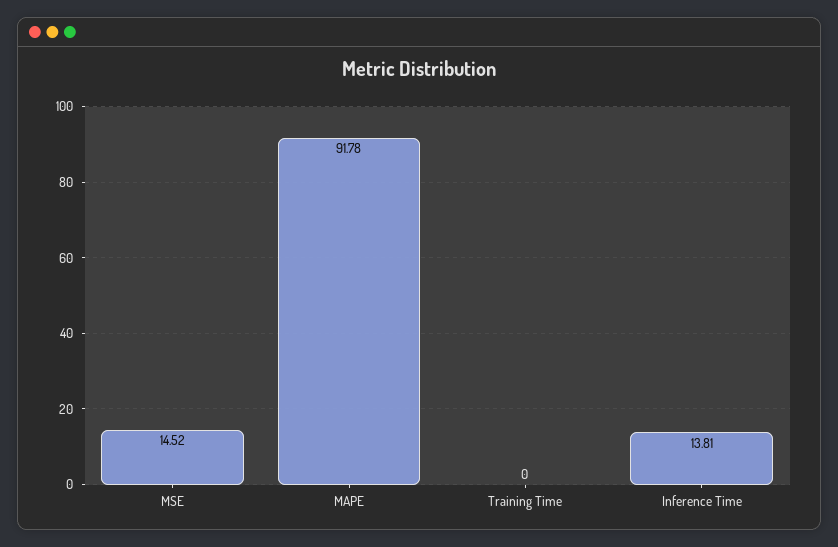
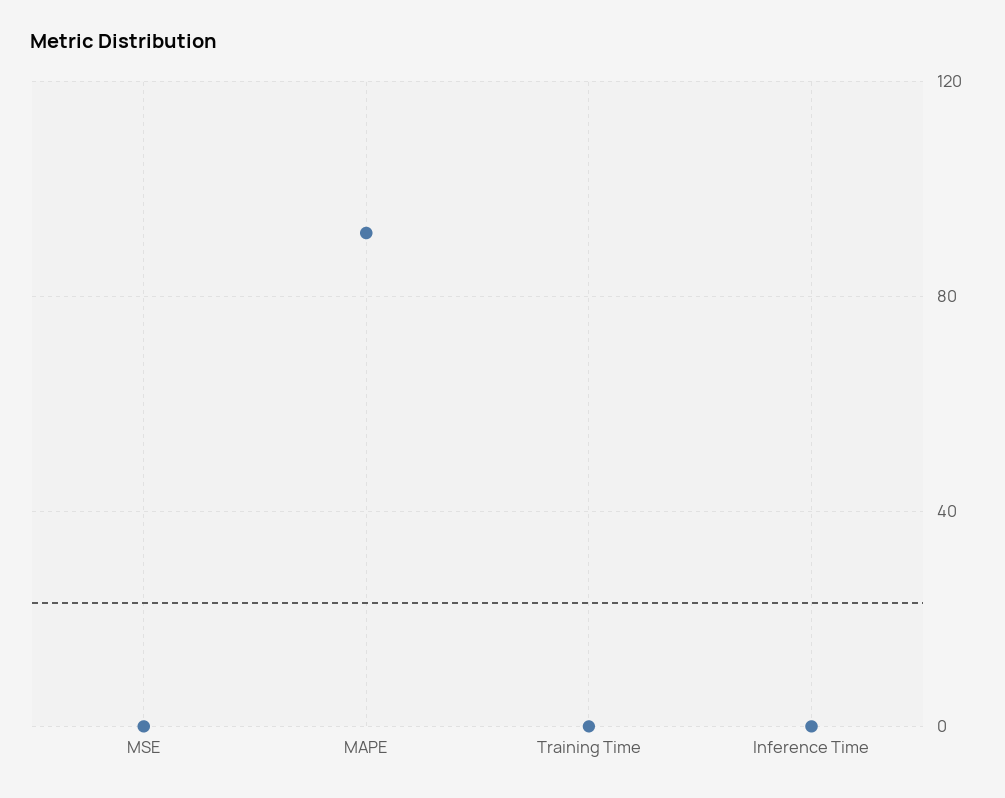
MSE: 14.52 -> 0
Inference Time: 13.81 -> 0

